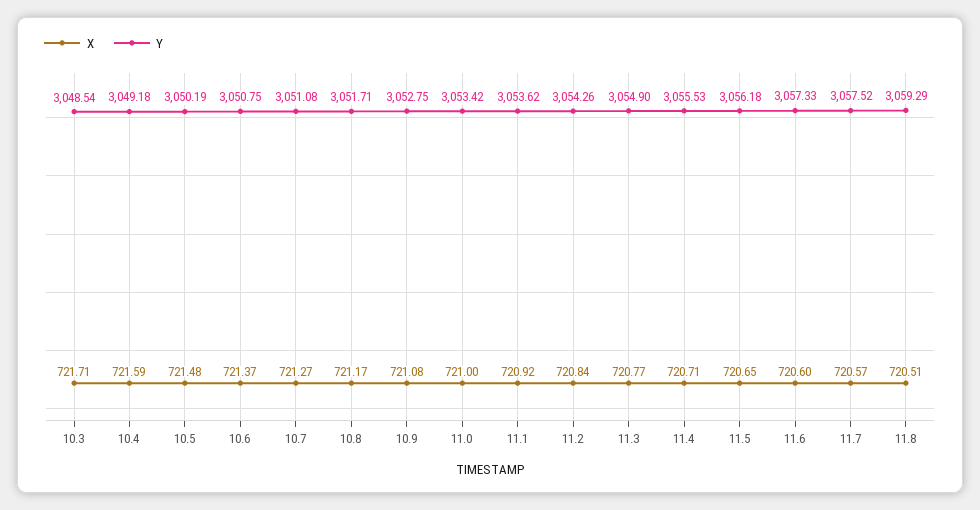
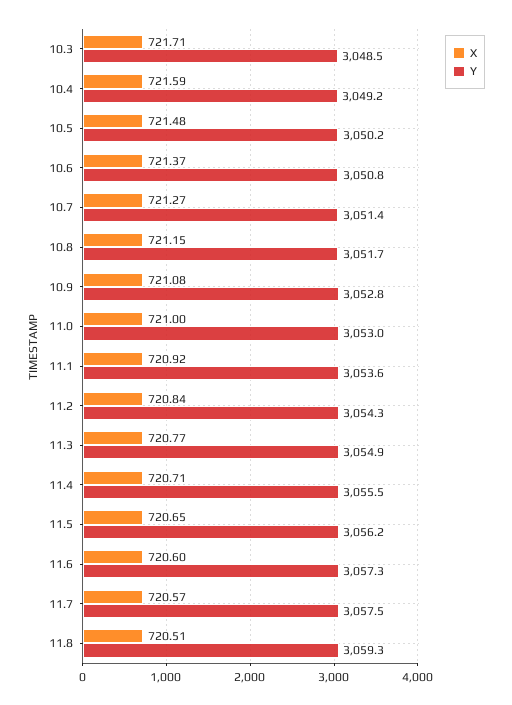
Y, 10.7: 3051.08 -> 3051.4
X, 10.8: 721.17 -> 721.15
Y, 11.0: 3053.42 -> 3053

